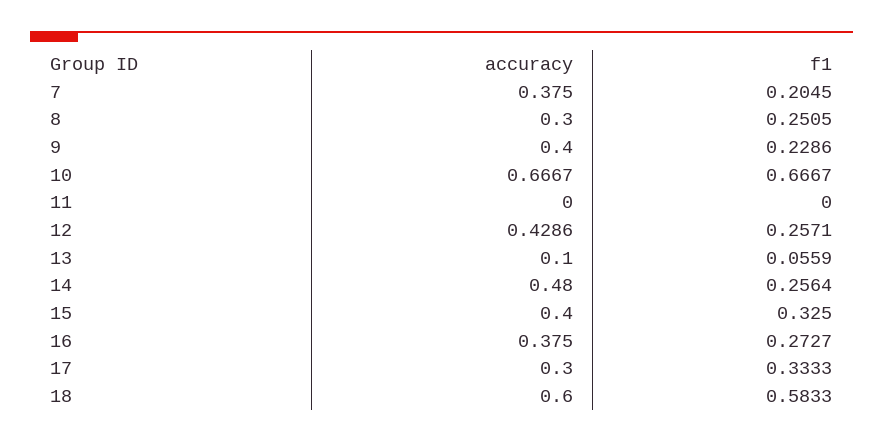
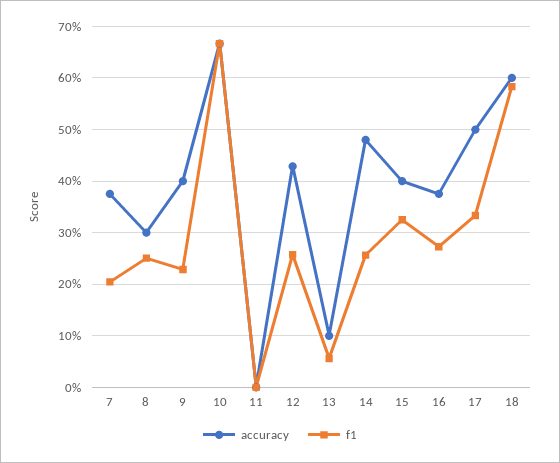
accuracy, 17: 0.3 -> 0.5

